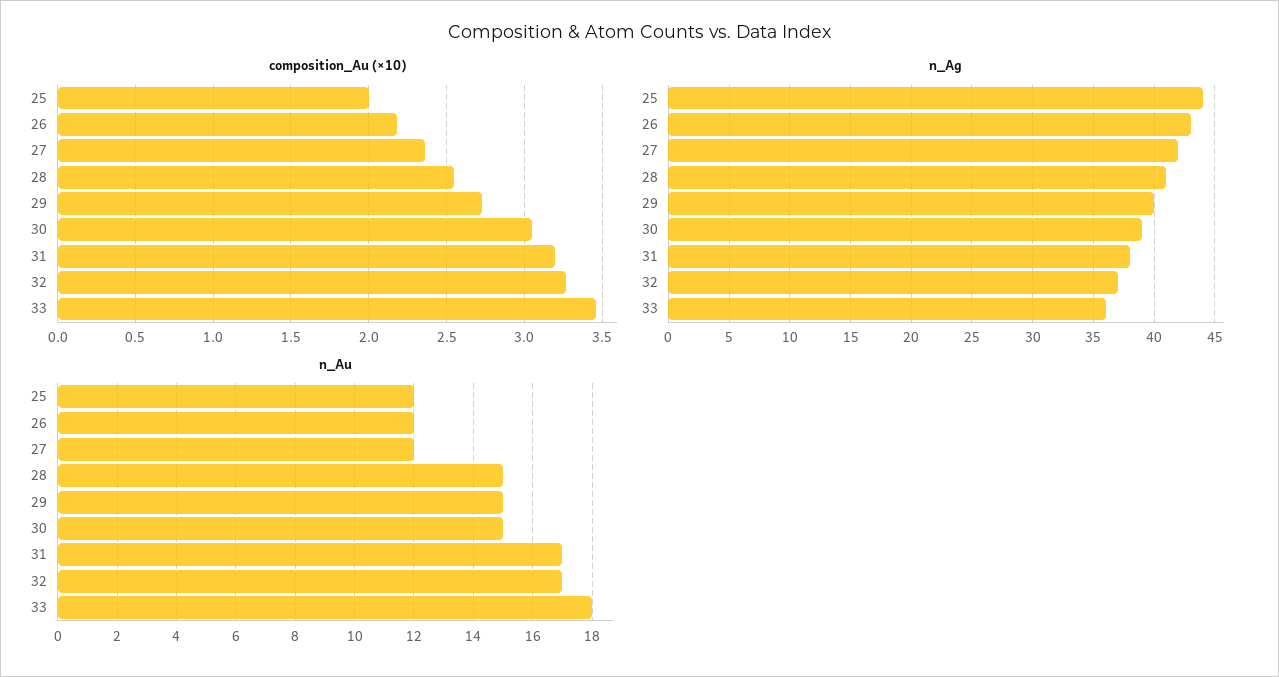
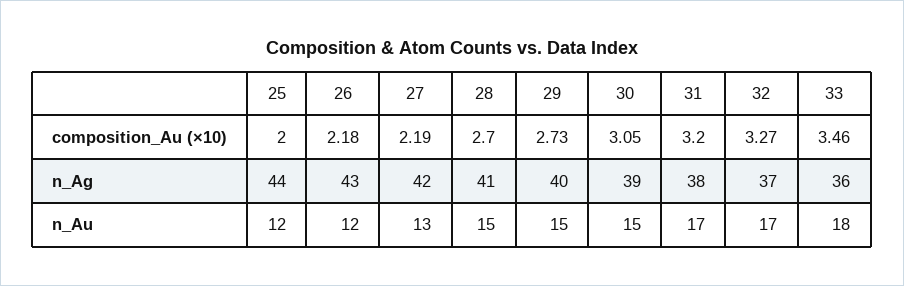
composition_Au (×10), 27: 2.35 -> 2.19
composition_Au (×10), 28: 2.55 -> 2.7
n_Au, 27: 12 -> 13

